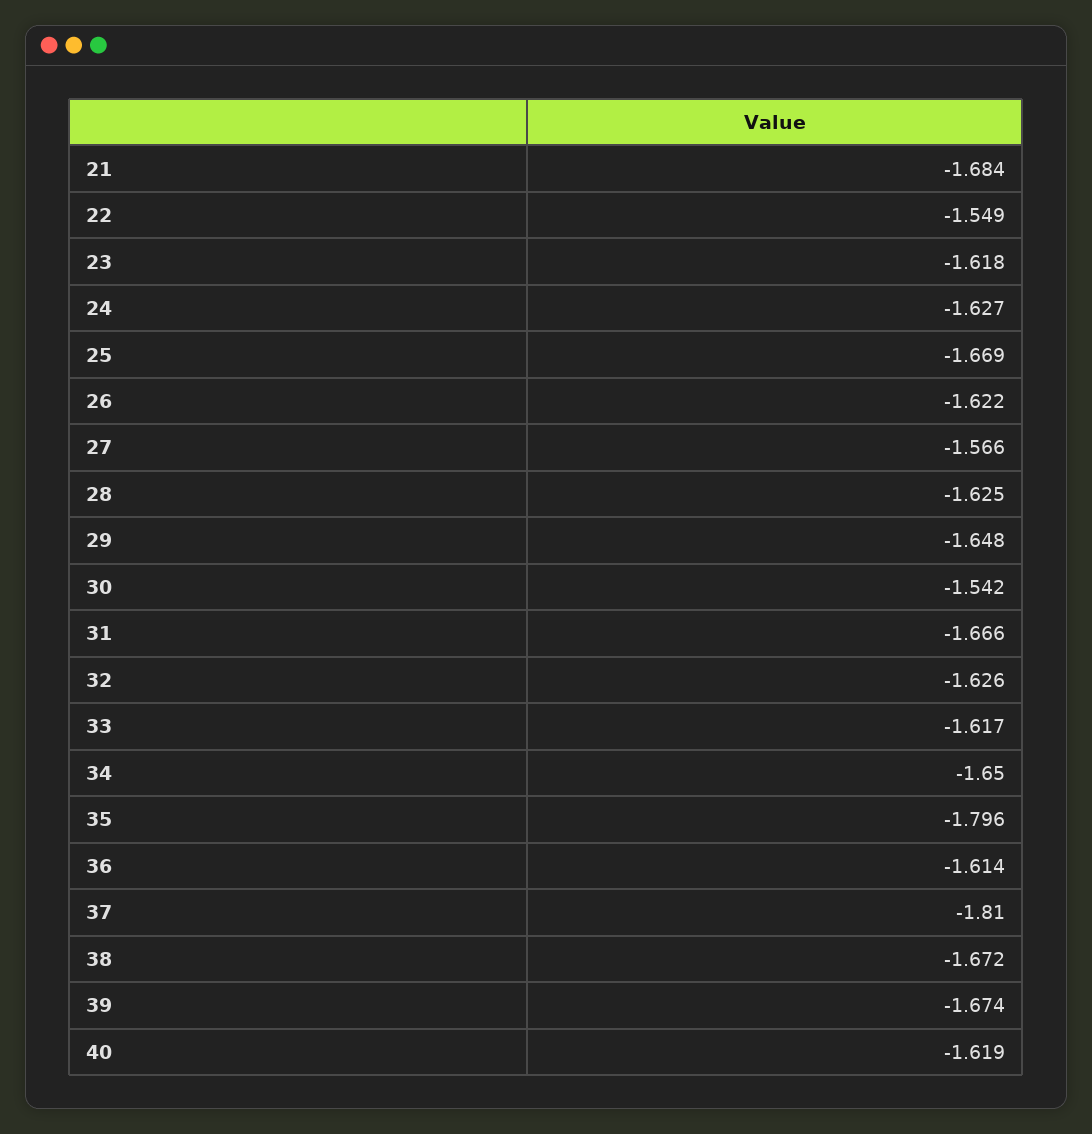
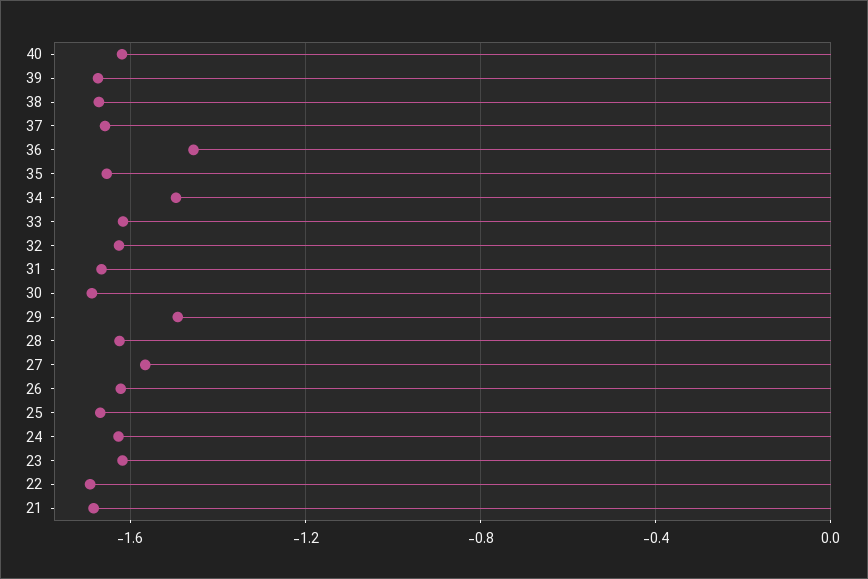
22: -1.549 -> -1.7
29: -1.648 -> -1.5
30: -1.542 -> -1.7
34: -1.65 -> -1.5
35: -1.796 -> -1.65
36: -1.614 -> -1.45
37: -1.81 -> -1.65

